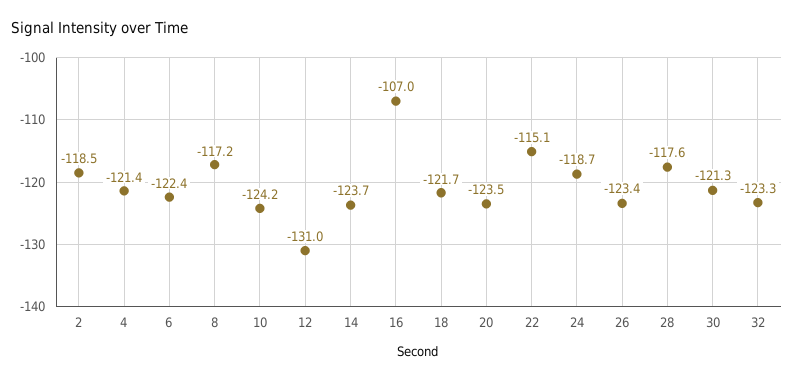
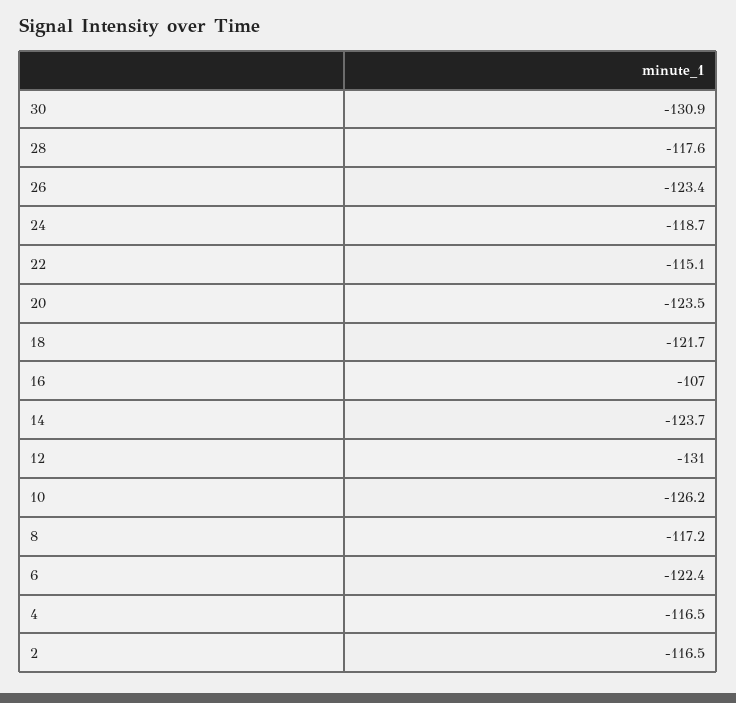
2: -118.5 -> -116.5
4: -121.4 -> -116.5
10: -124.2 -> -126.2
30: -121.3 -> -130.9
32: -123.3 -> none

